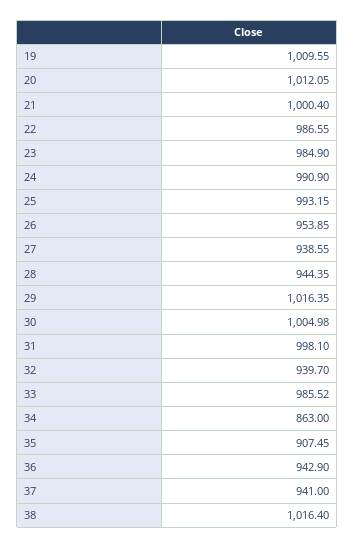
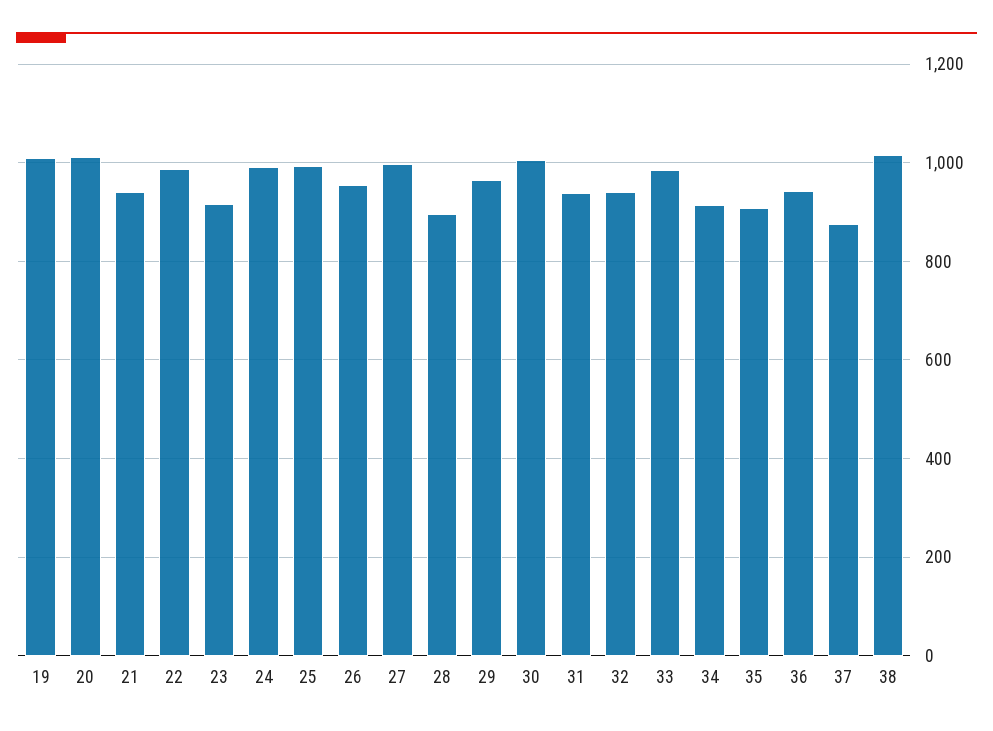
21: 1000.4 -> 940
23: 984.9 -> 920
27: 938.55 -> 1000
28: 944.35 -> 900
29: 1016.35 -> 960
31: 998.1 -> 940
34: 863 -> 920
37: 941 -> 880

